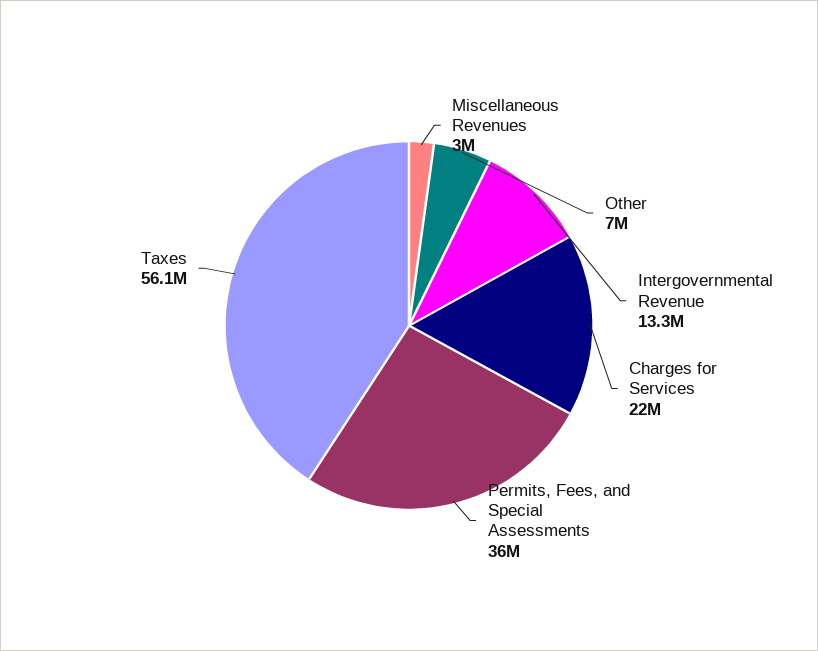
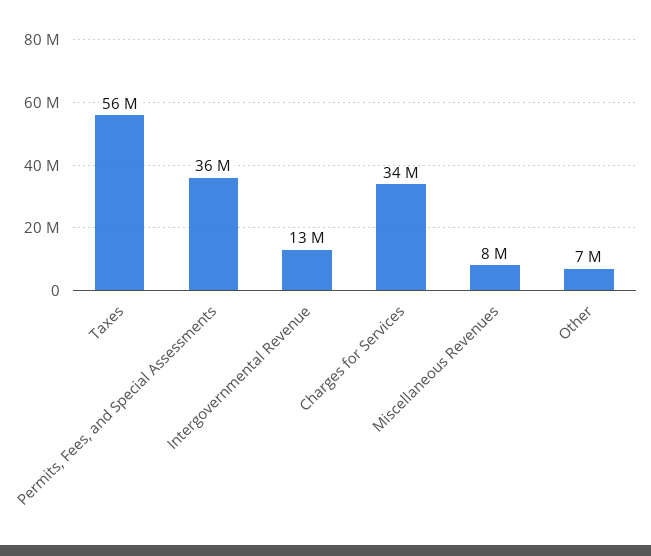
Miscellaneous Revenues: 3000000 -> 8000000
Charges for Services: 22000000 -> 34000000

